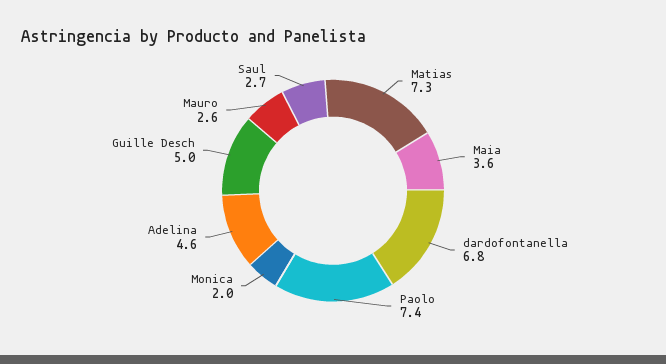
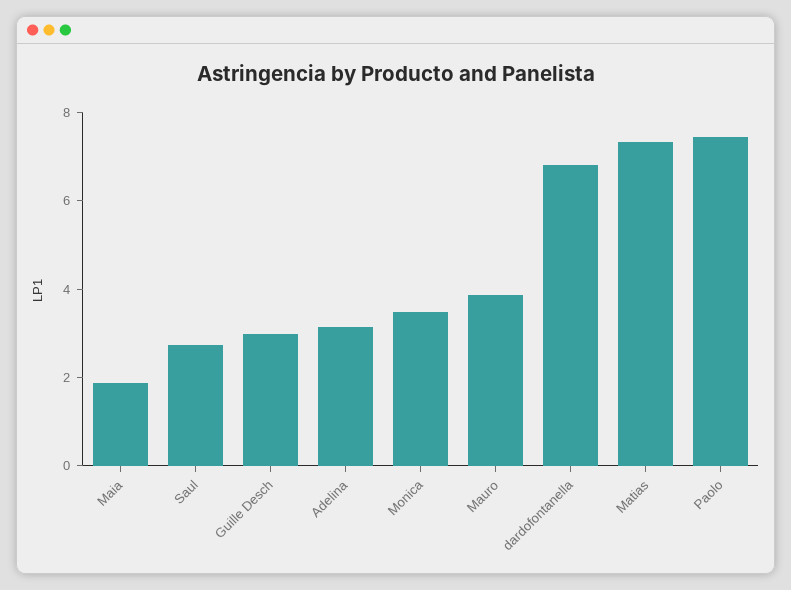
Maia: 3.6 -> 2
Monica: 2 -> 3.5
Adelina: 4.6 -> 3
Guille Desch: 5 -> 3
Mauro: 2.6 -> 4

